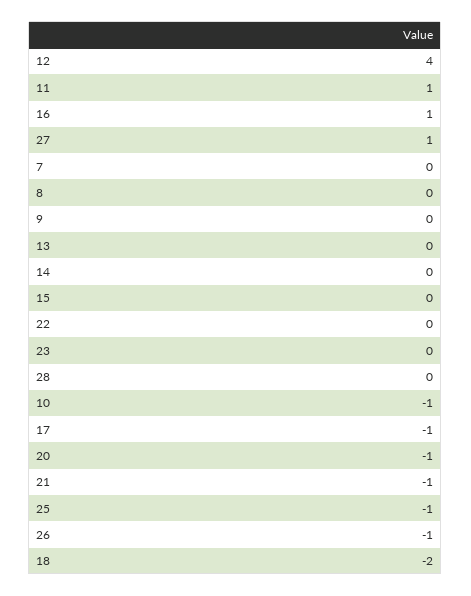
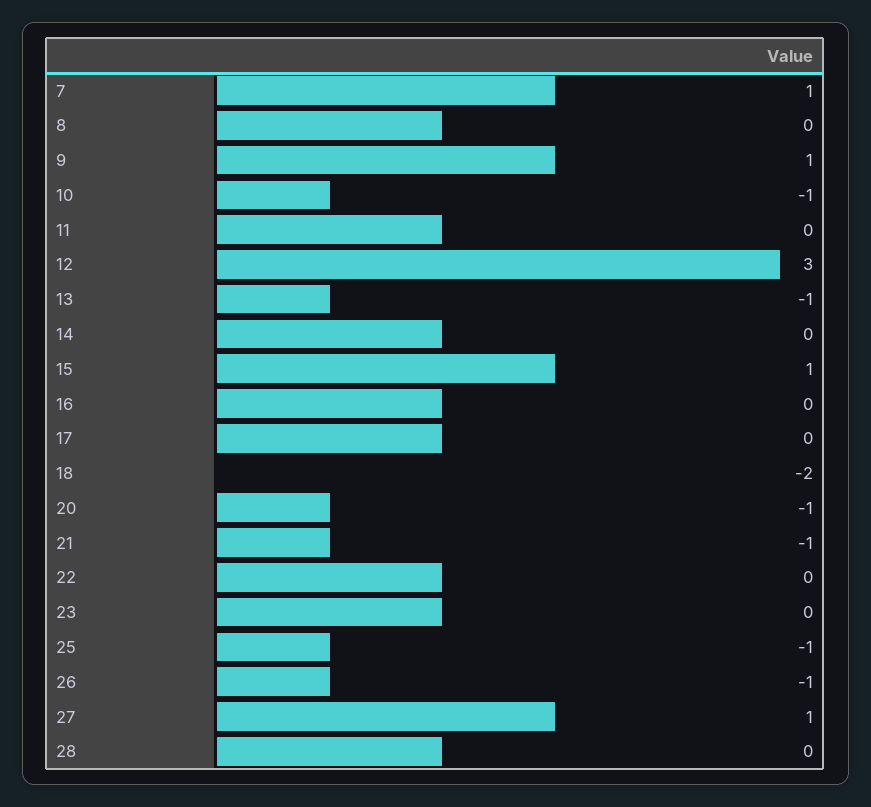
12: 4 -> 3
11: 1 -> 0
16: 1 -> 0
7: 0 -> 1
9: 0 -> 1
13: 0 -> -1
15: 0 -> 1
17: -1 -> 0

